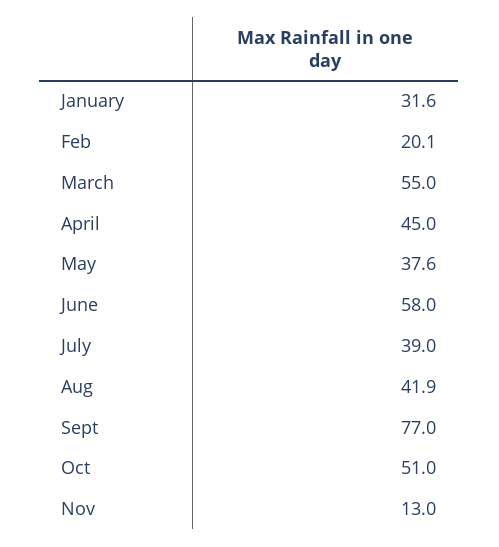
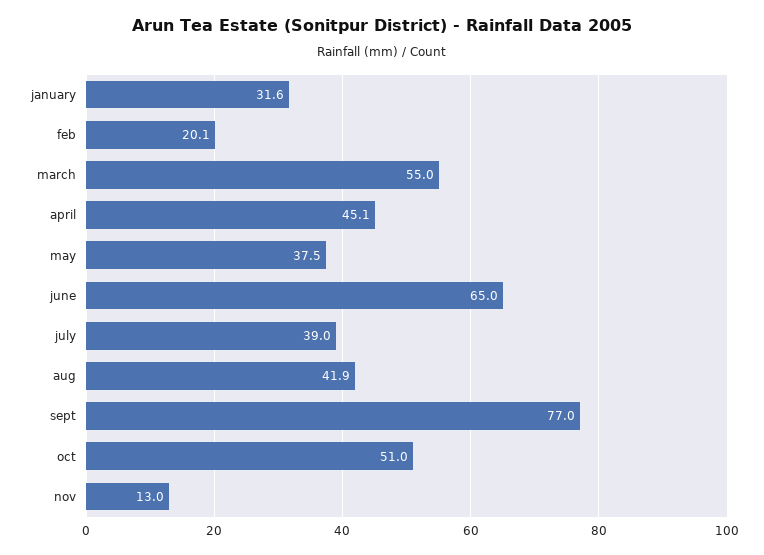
April: 45 -> 45.1
May: 37.6 -> 37.5
June: 58 -> 65

